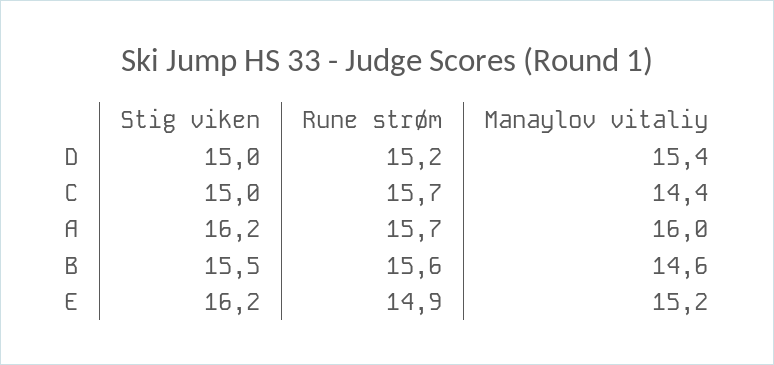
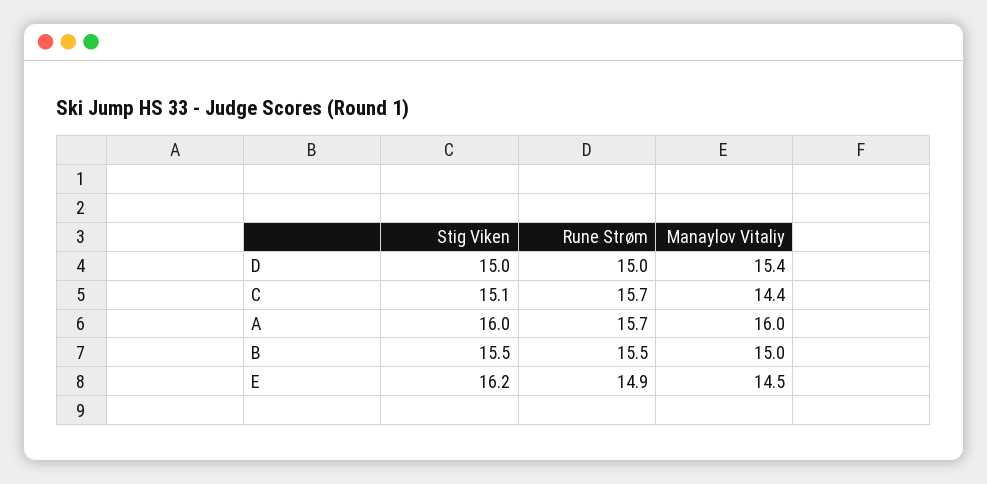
Rune strøm, D: 15.2 -> 15
Stig viken, C: 15 -> 15.1
Stig viken, A: 16.2 -> 16
Rune strøm, B: 15.6 -> 15.5
Manaylov vitaliy, B: 14.6 -> 15
Manaylov vitaliy, E: 15.2 -> 14.5

